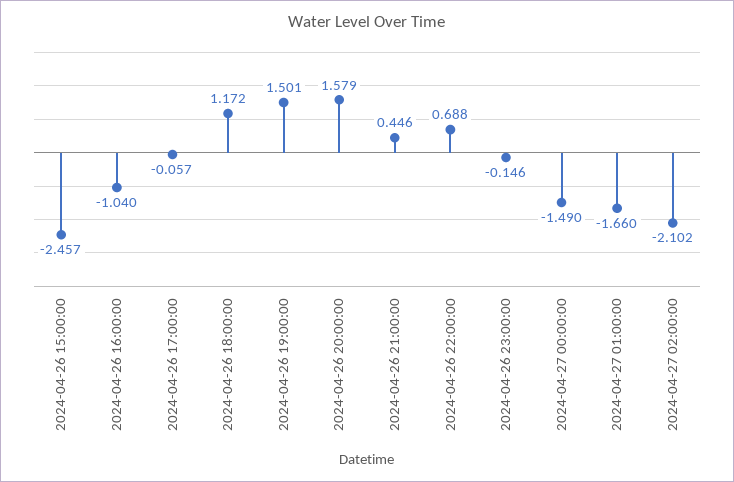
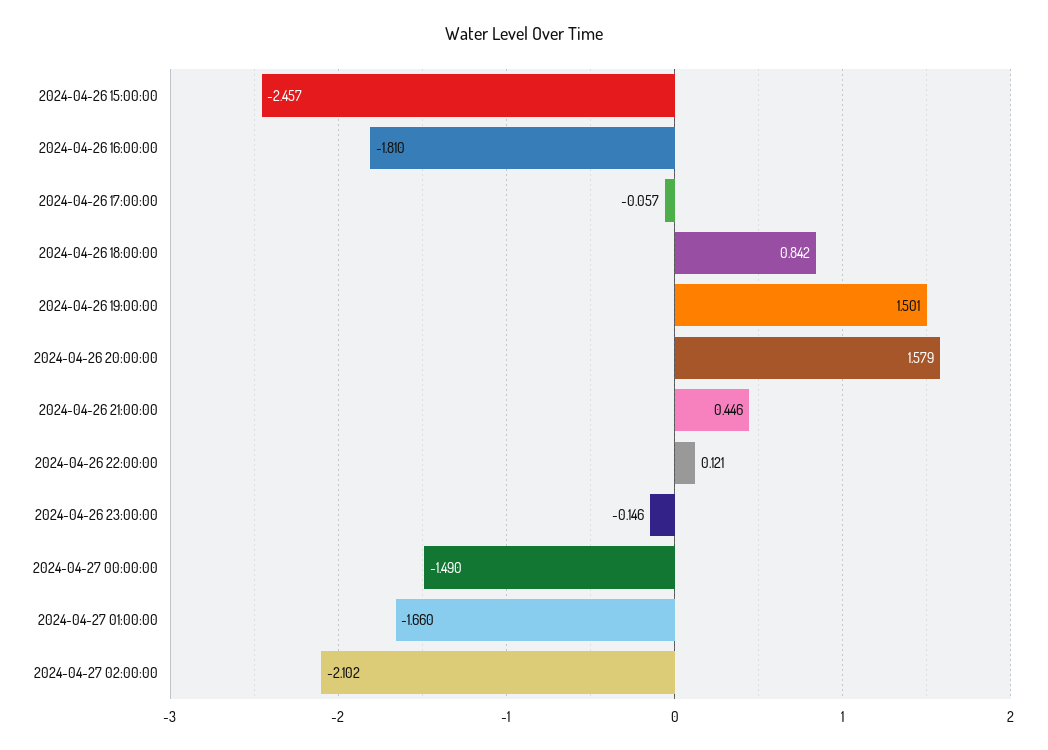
2024-04-26 16:00:00: -1.04 -> -1.81
2024-04-26 18:00:00: 1.172 -> 0.842
2024-04-26 22:00:00: 0.688 -> 0.121

